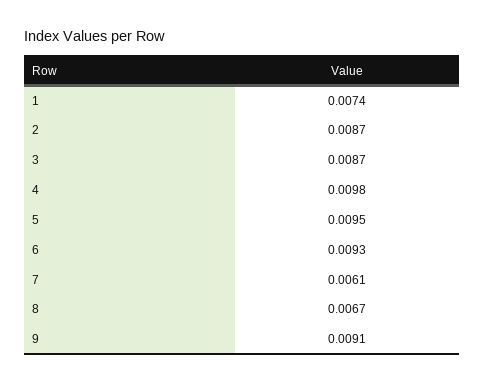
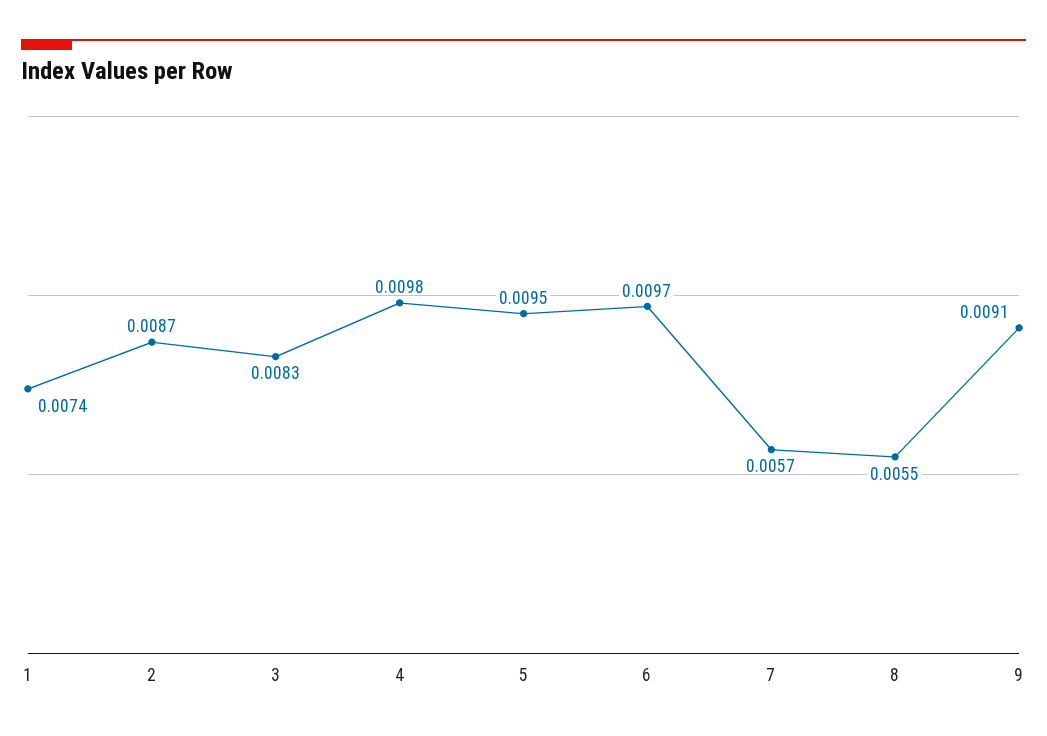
3: 0.0087 -> 0.0083
6: 0.0093 -> 0.0097
7: 0.0061 -> 0.0057
8: 0.0067 -> 0.0055

